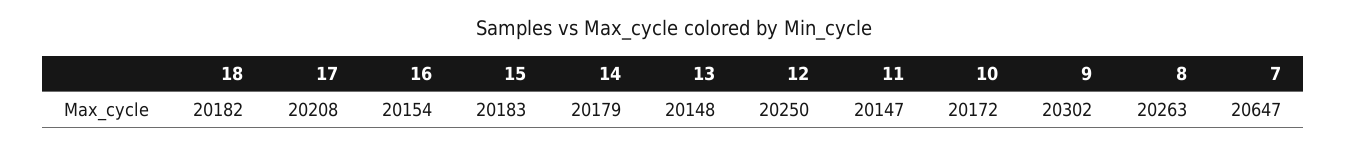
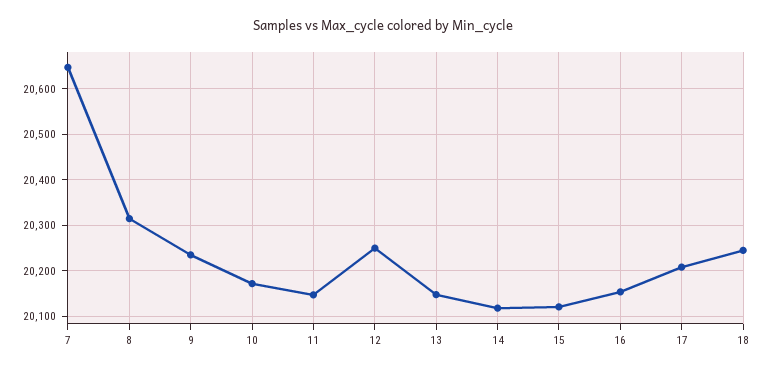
18: 20182 -> 20240
15: 20183 -> 20120
14: 20179 -> 20120
9: 20302 -> 20240
8: 20263 -> 20320

